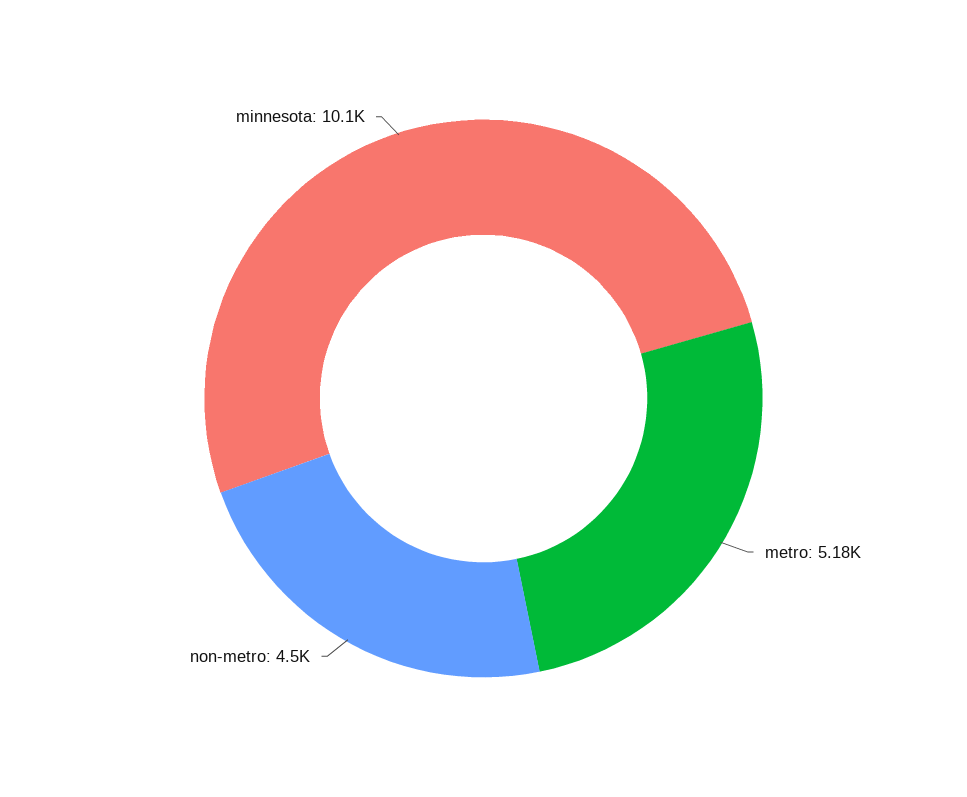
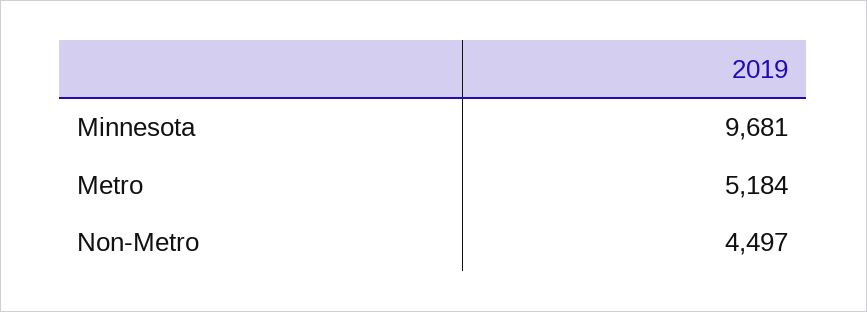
minnesota: 10100 -> 9681

